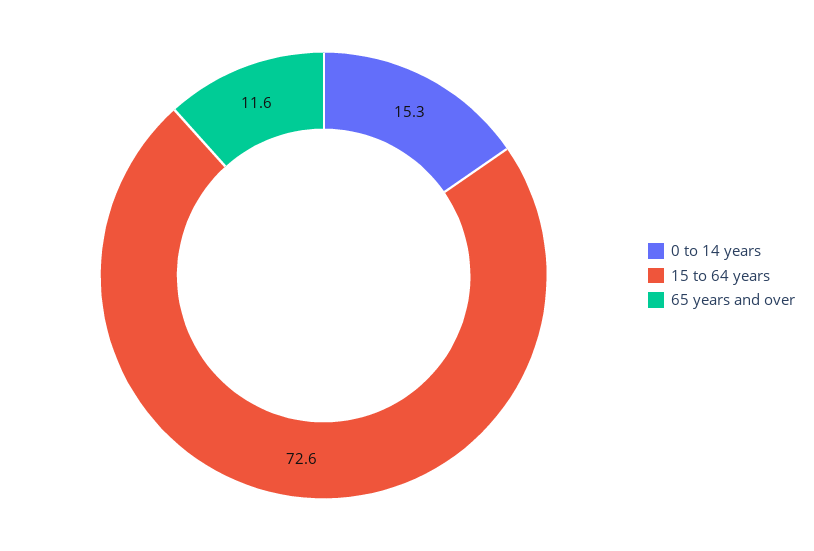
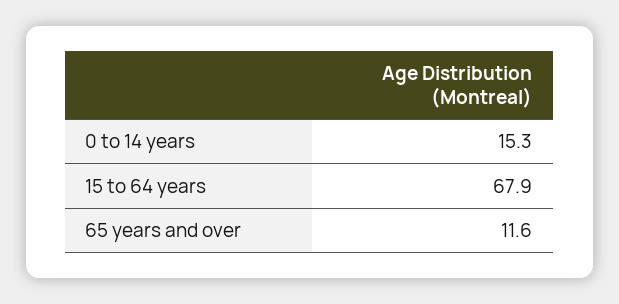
15 to 64 years: 72.6 -> 67.9

